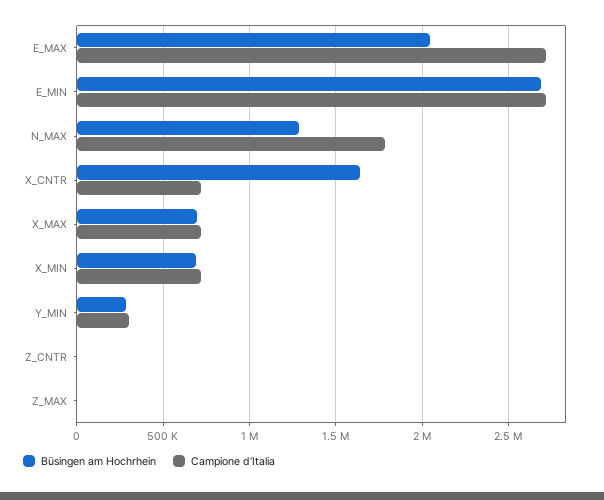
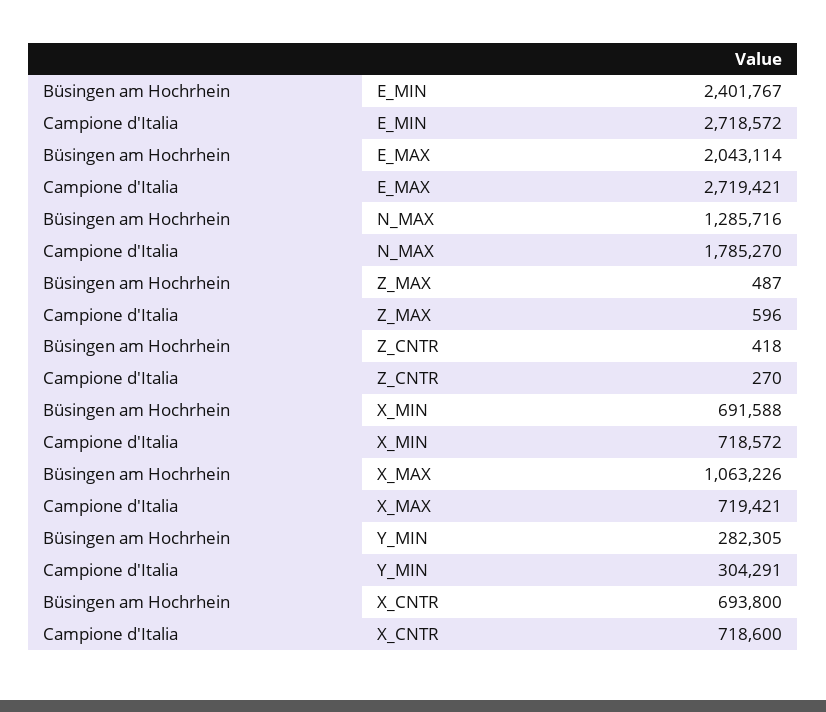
Büsingen am Hochrhein, E_MIN: 2700000 -> 2401767
Büsingen am Hochrhein, X_CNTR: 1650000 -> 693800
Büsingen am Hochrhein, X_MAX: 700000 -> 1063226

